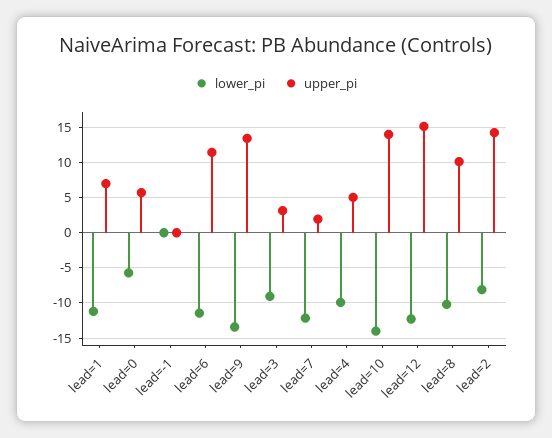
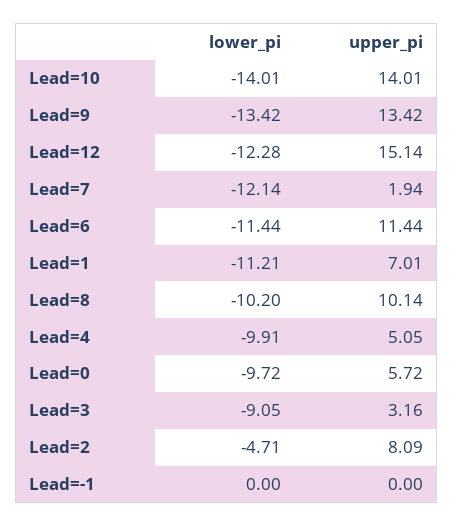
lower_pi, lead=0: -6 -> -9.72
lower_pi, lead=2: -8 -> -4.71
upper_pi, lead=2: 14 -> 8.09

